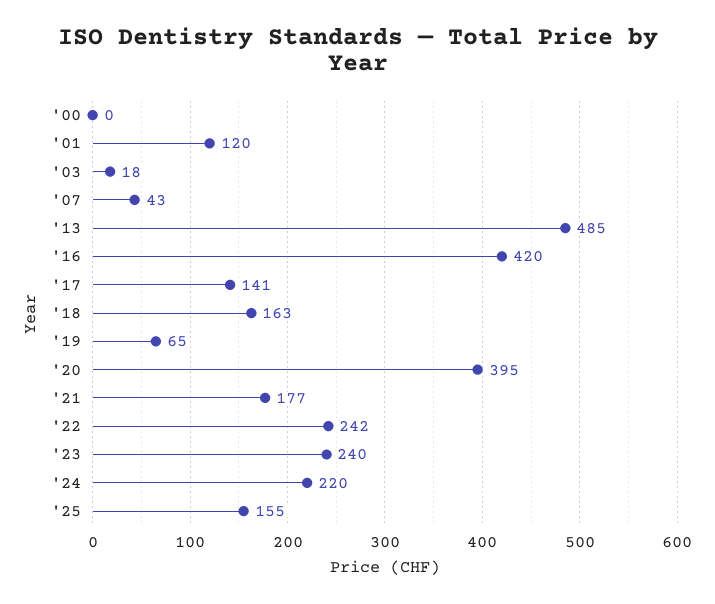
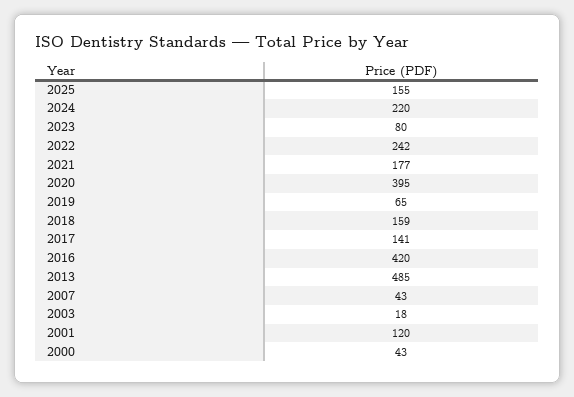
'00: 0 -> 43
'18: 163 -> 159
'23: 240 -> 80

